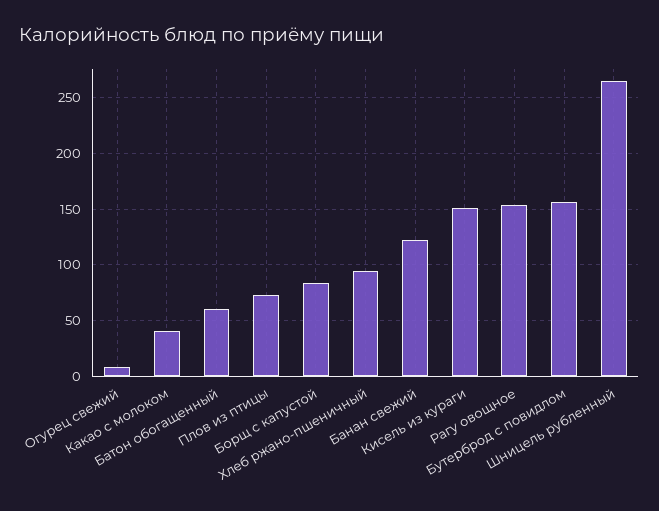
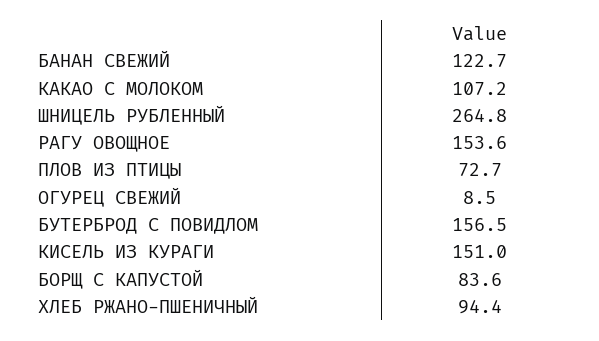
Какао с молоком: 40 -> 107.2
Батон обогащенный: 60 -> none

